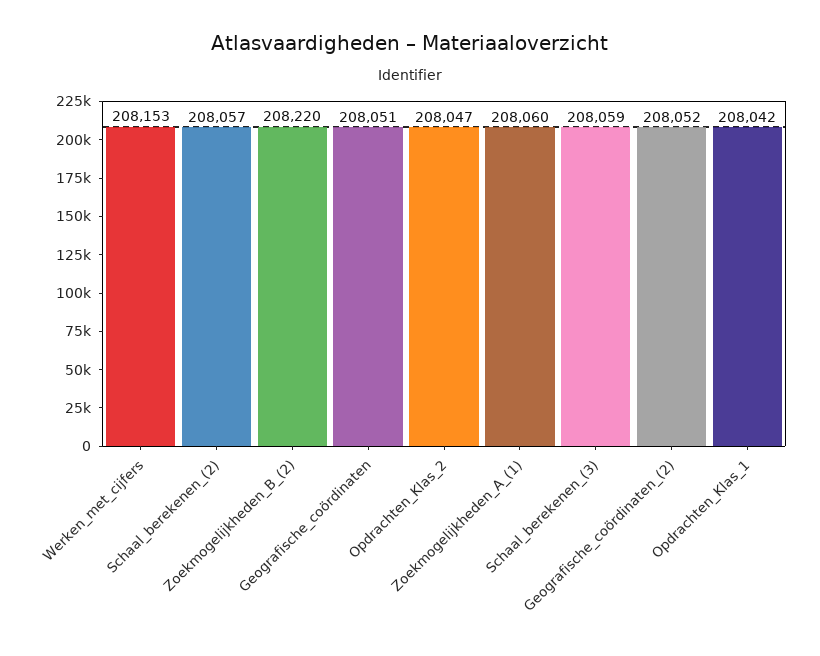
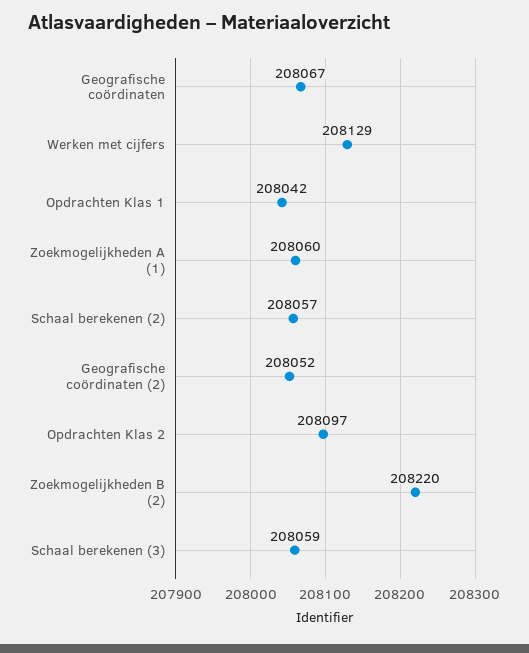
Werken_met_cijfers: 208153 -> 208129
Geografische_coördinaten: 208051 -> 208067
Opdrachten_Klas_2: 208047 -> 208097

